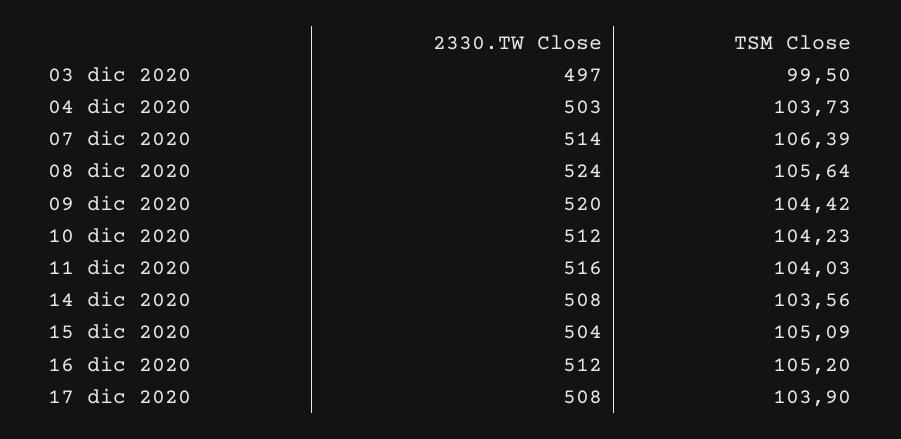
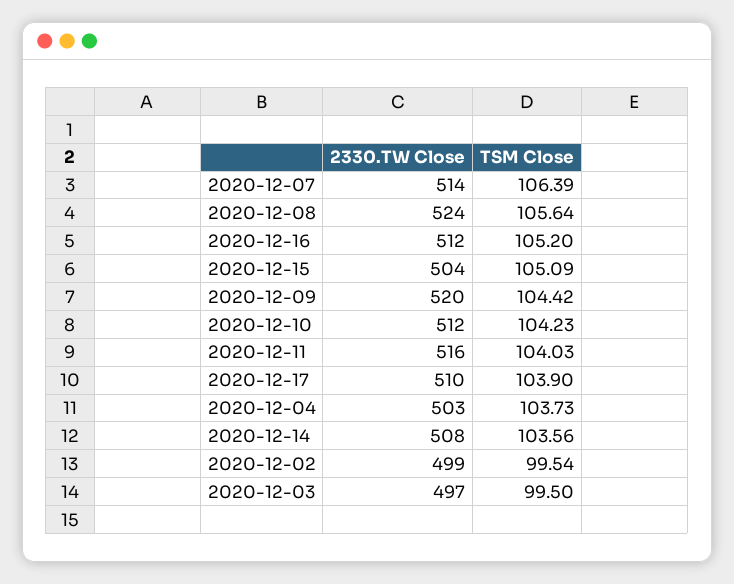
2330.TW Close, 17 dic 2020: 508 -> 510
2330.TW Close, 2020-12-02: none -> 499
TSM Close, 2020-12-02: none -> 99.54

